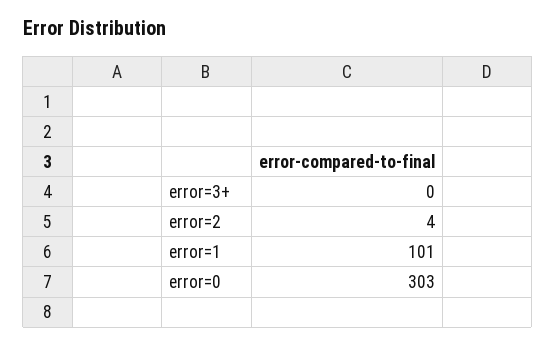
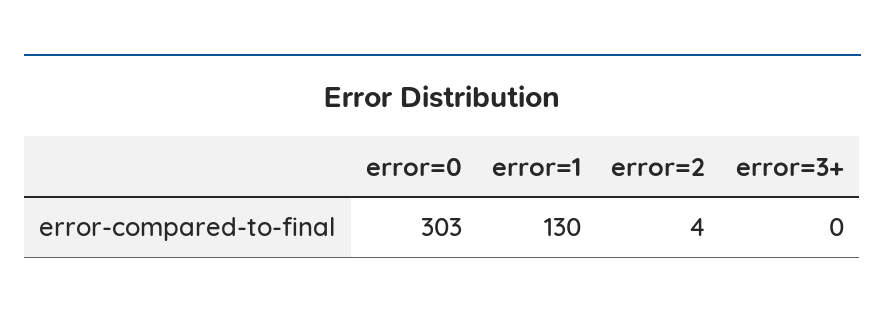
error=1: 101 -> 130

